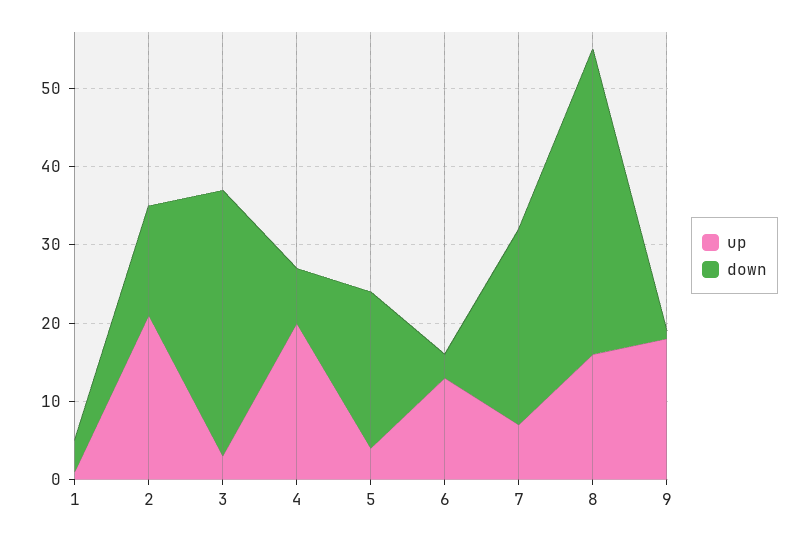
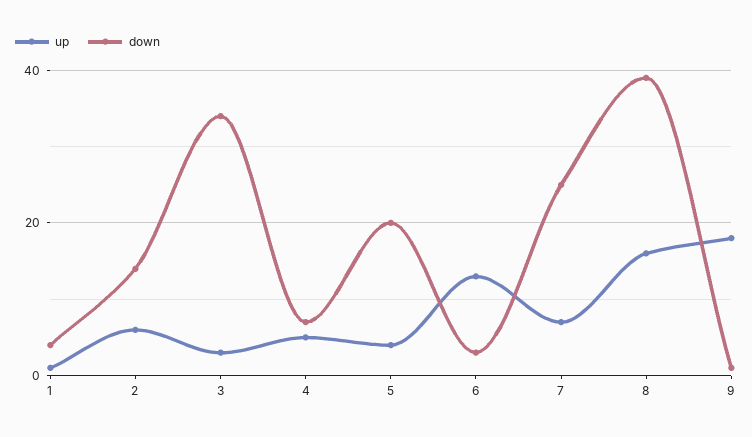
up, 2: 20 -> 5
up, 4: 20 -> 5

